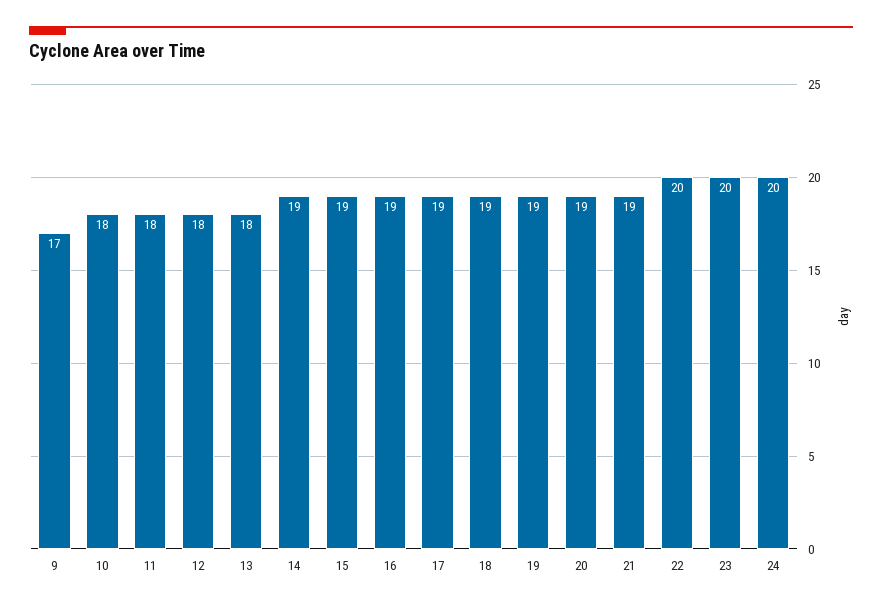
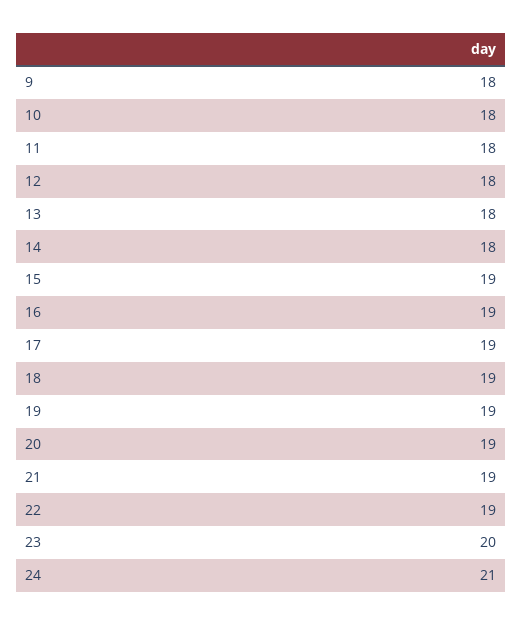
9: 17 -> 18
14: 19 -> 18
22: 20 -> 19
24: 20 -> 21

